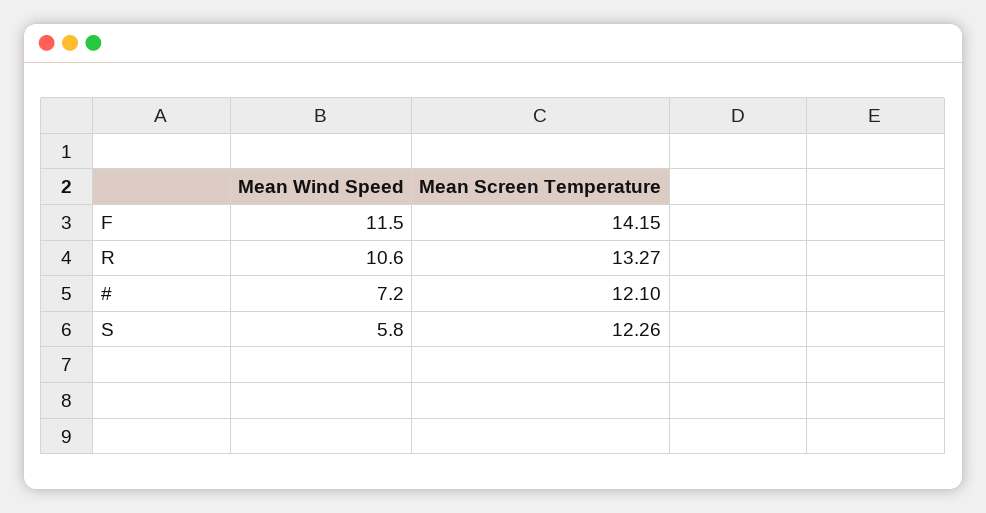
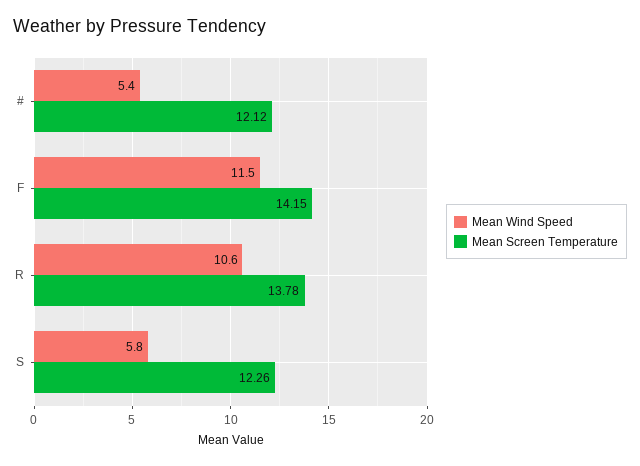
Mean Screen Temperature, R: 13.27 -> 13.78
Mean Wind Speed, #: 7.2 -> 5.4
Mean Screen Temperature, #: 12.1 -> 12.12

